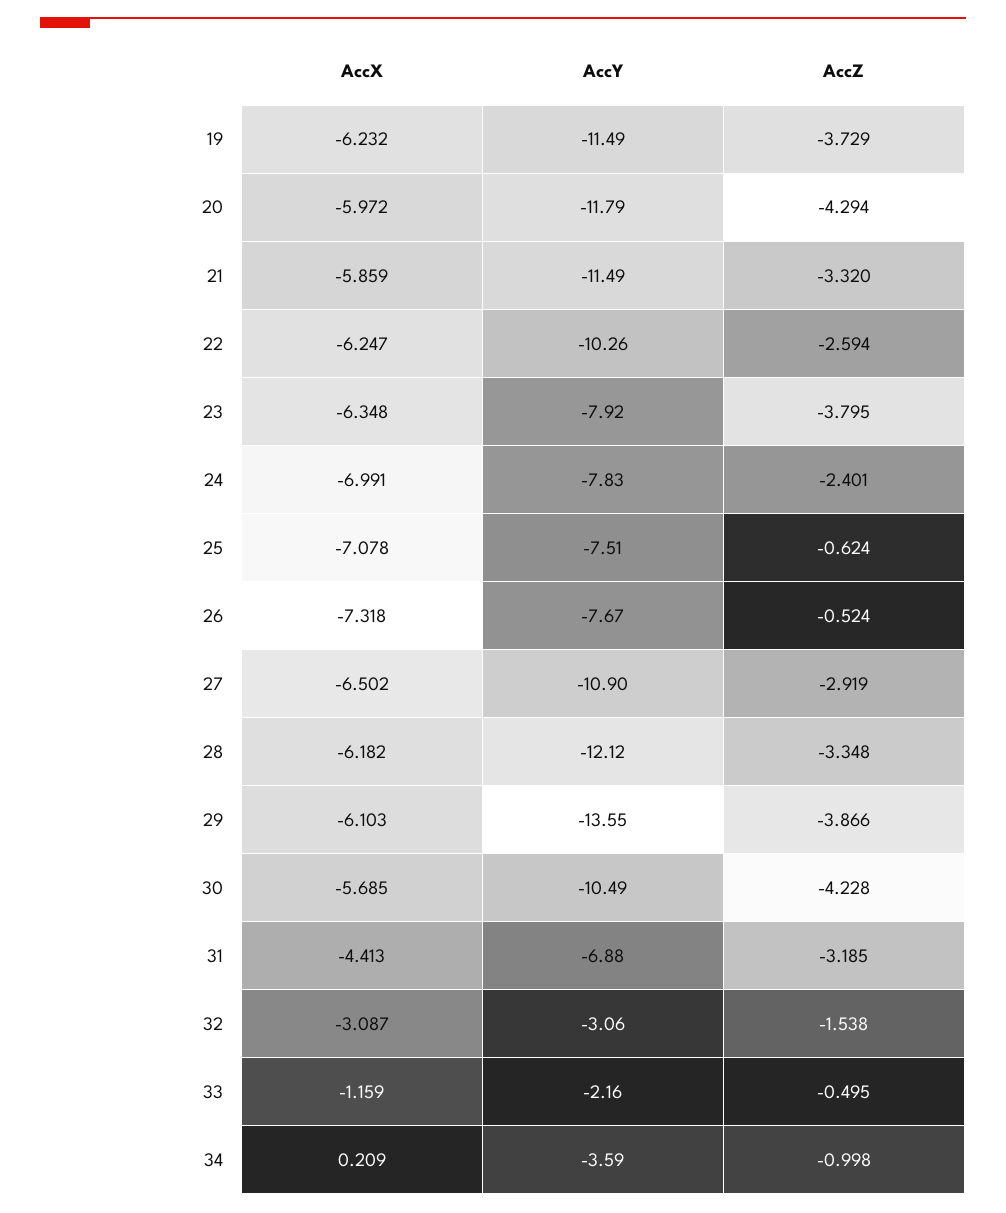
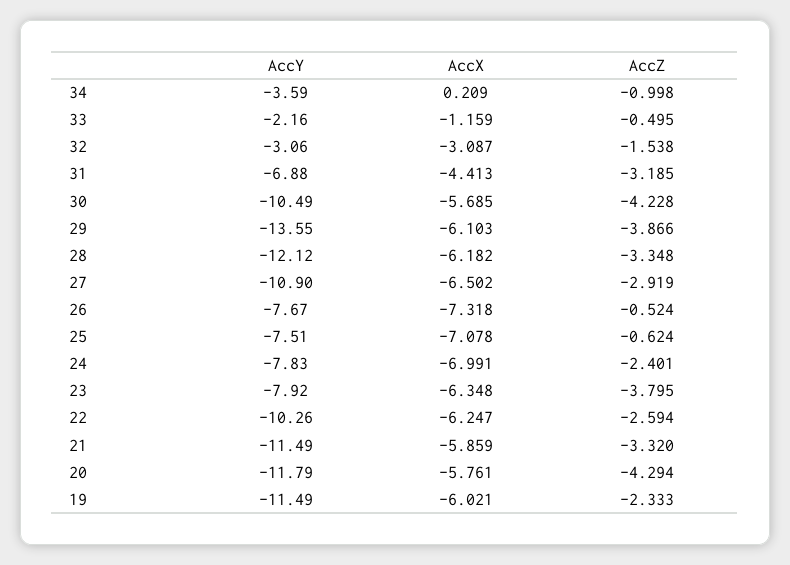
AccX, 19: -6.232 -> -6.021
AccZ, 19: -3.729 -> -2.333
AccX, 20: -5.972 -> -5.761

